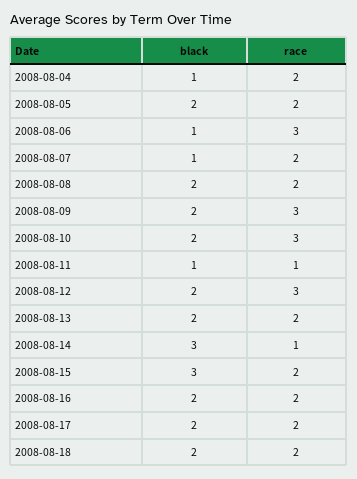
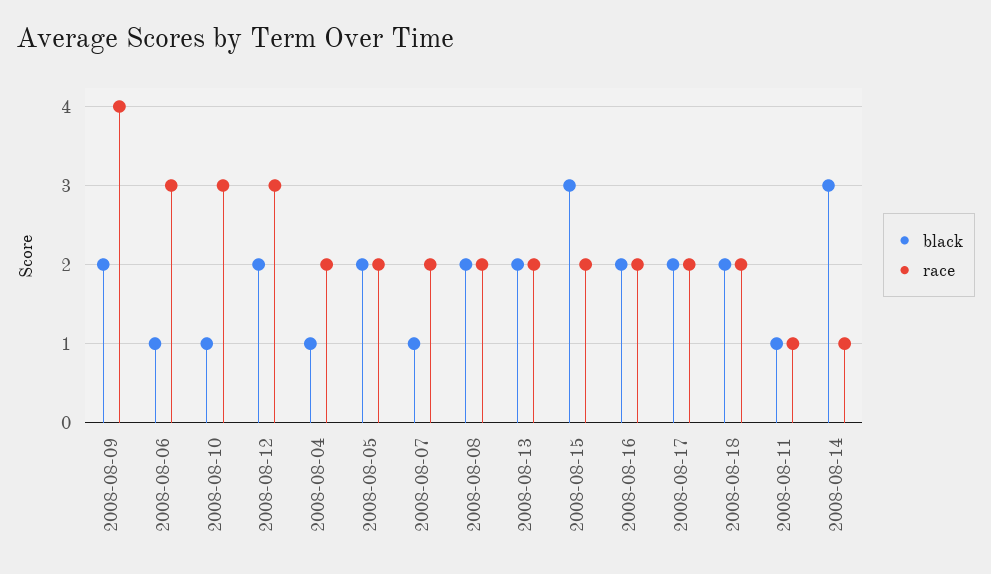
race, 2008-08-09: 3 -> 4
black, 2008-08-10: 2 -> 1

